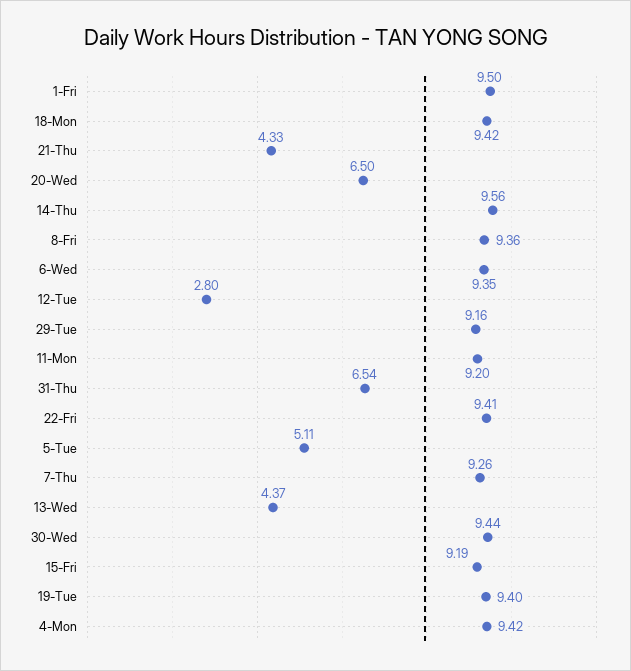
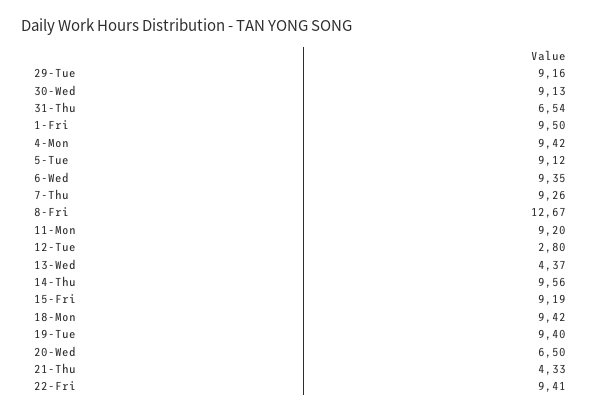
8-Fri: 9.36 -> 12.67
5-Tue: 5.11 -> 9.12
30-Wed: 9.44 -> 9.13

